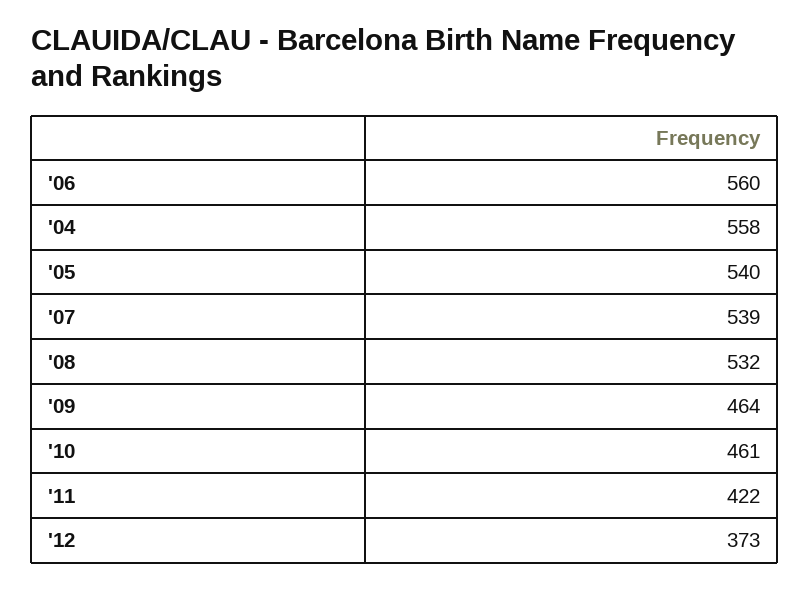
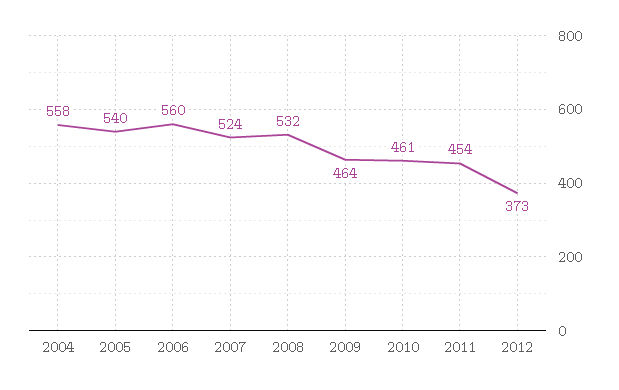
'07: 539 -> 524
'11: 422 -> 454

